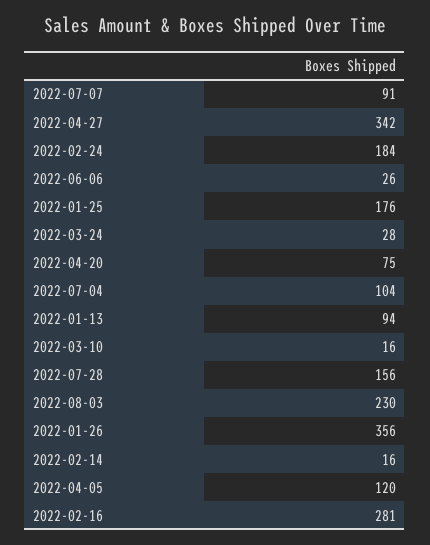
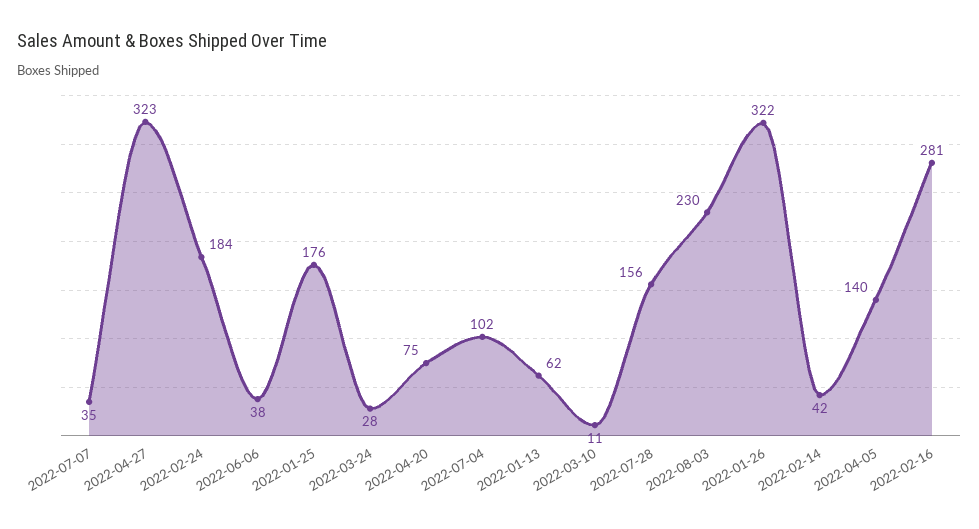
2022-07-07: 91 -> 35
2022-04-27: 342 -> 323
2022-06-06: 26 -> 38
2022-07-04: 104 -> 102
2022-01-13: 94 -> 62
2022-03-10: 16 -> 11
2022-01-26: 356 -> 322
2022-02-14: 16 -> 42
2022-04-05: 120 -> 140

